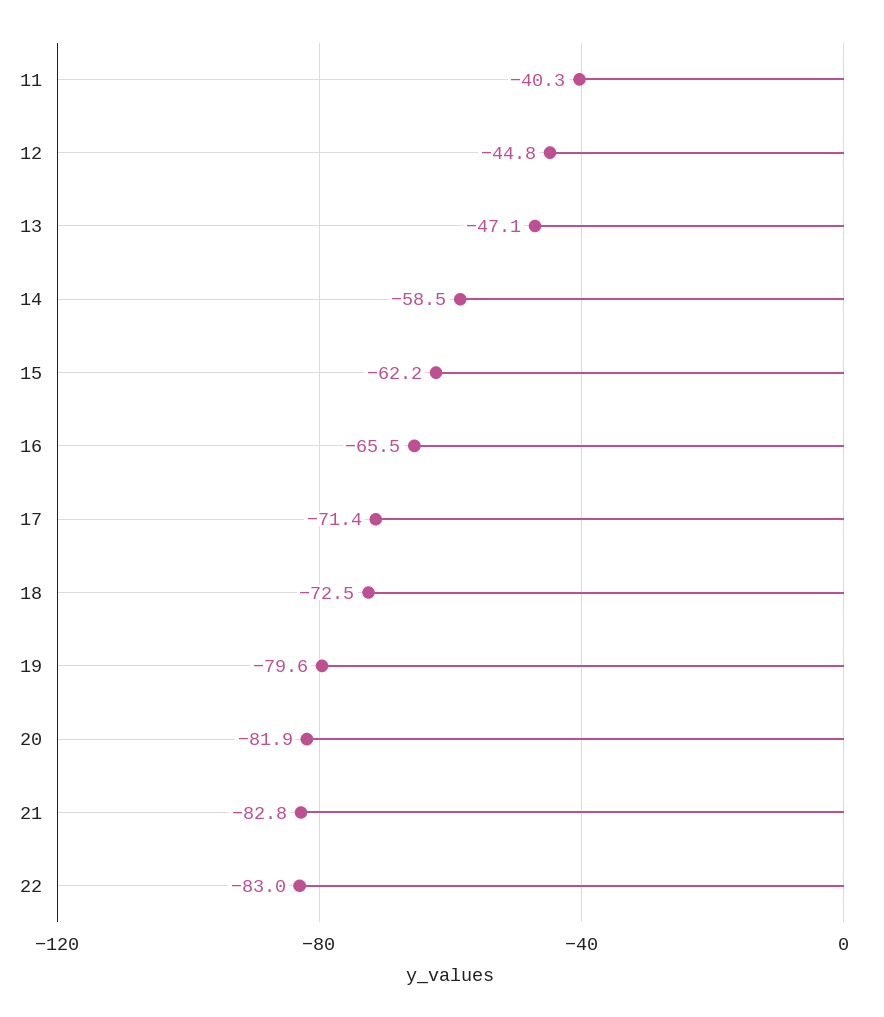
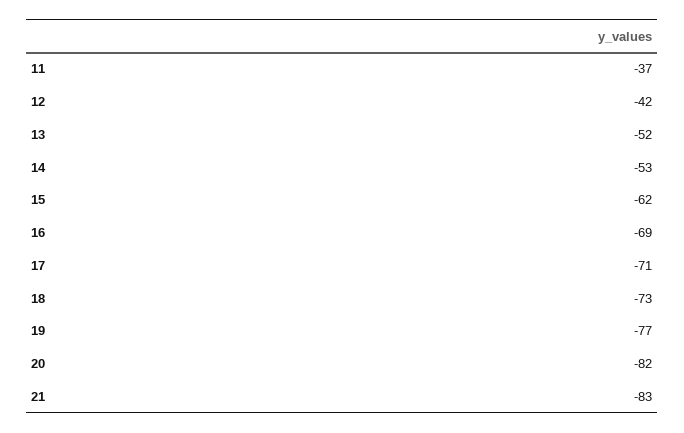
11: -40.3 -> -37
12: -44.8 -> -42
13: -47.1 -> -52
14: -58.5 -> -53
16: -65.5 -> -69
19: -79.6 -> -77
22: -83 -> none

